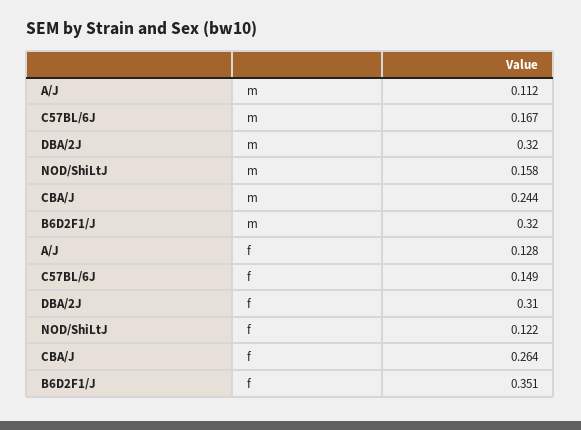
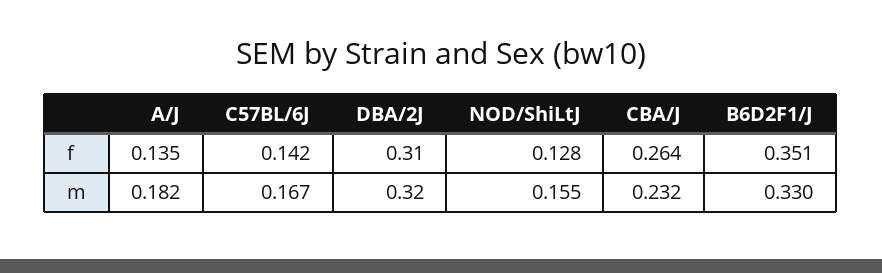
A/J, m: 0.112 -> 0.182
NOD/ShiLtJ, m: 0.158 -> 0.155
CBA/J, m: 0.244 -> 0.232
B6D2F1/J, m: 0.32 -> 0.33
A/J, f: 0.128 -> 0.135
C57BL/6J, f: 0.149 -> 0.142
NOD/ShiLtJ, f: 0.122 -> 0.128

